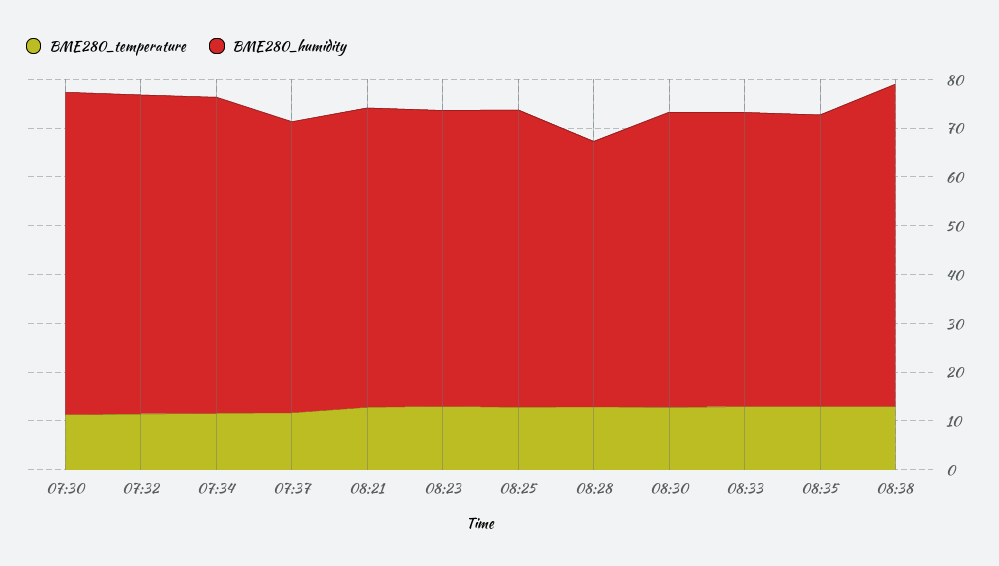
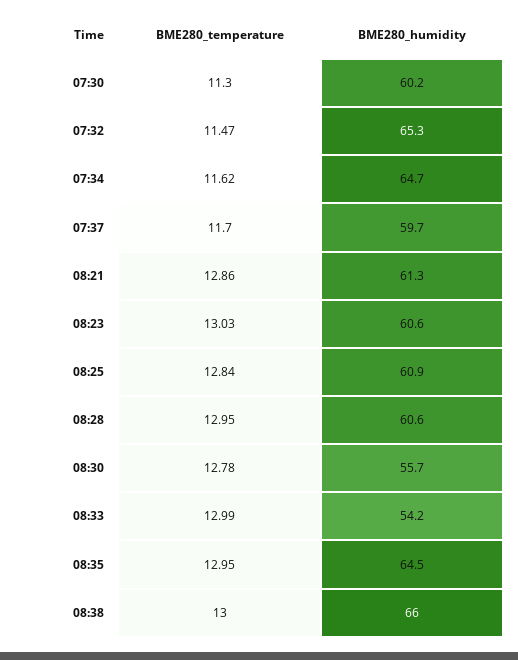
BME280_humidity, 07:30: 66 -> 60.2
BME280_humidity, 08:28: 54 -> 60.6
BME280_humidity, 08:30: 60 -> 55.7
BME280_humidity, 08:33: 60 -> 54.2
BME280_humidity, 08:35: 60 -> 64.5

